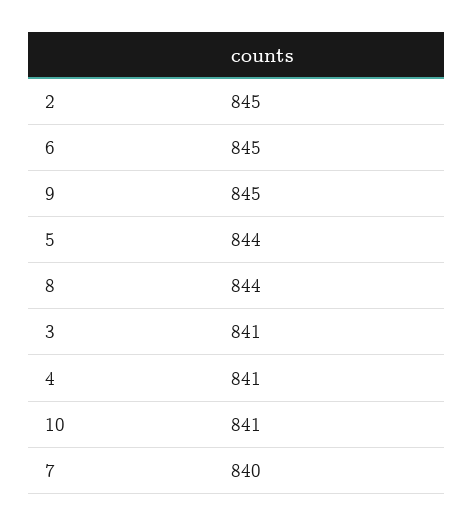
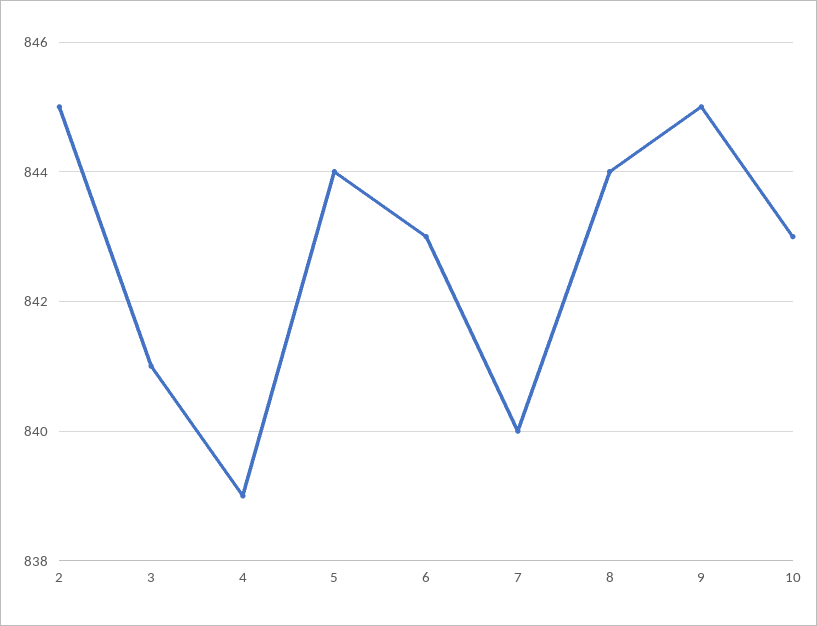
6: 845 -> 843
4: 841 -> 839
10: 841 -> 843

